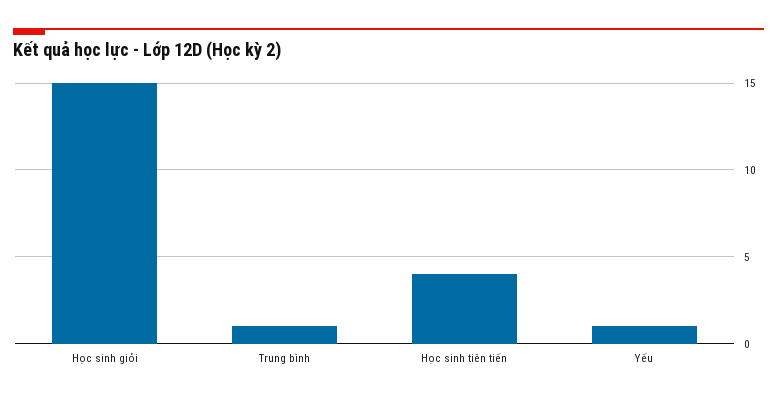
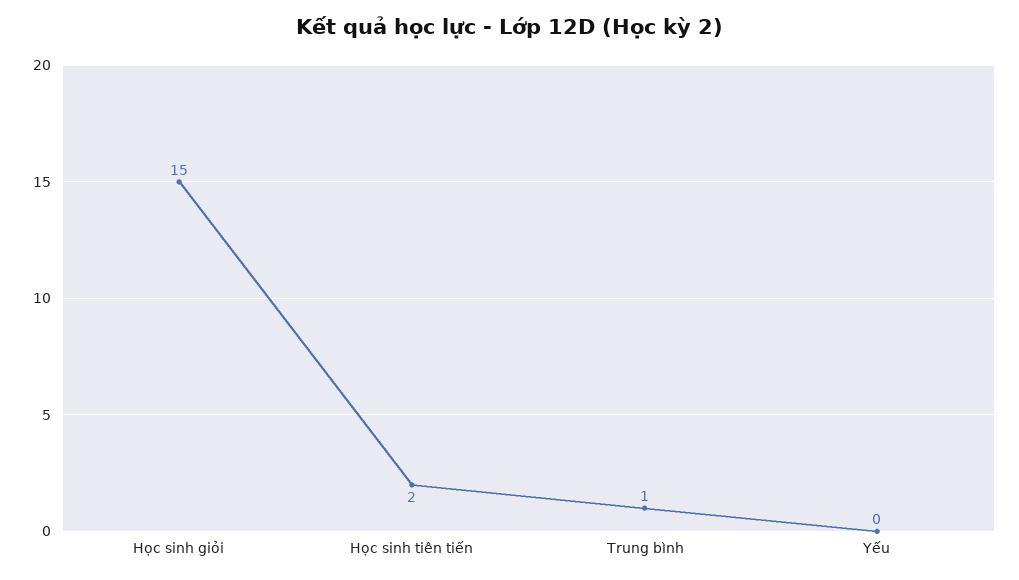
Học sinh tiên tiến: 4 -> 2
Yếu: 1 -> 0

